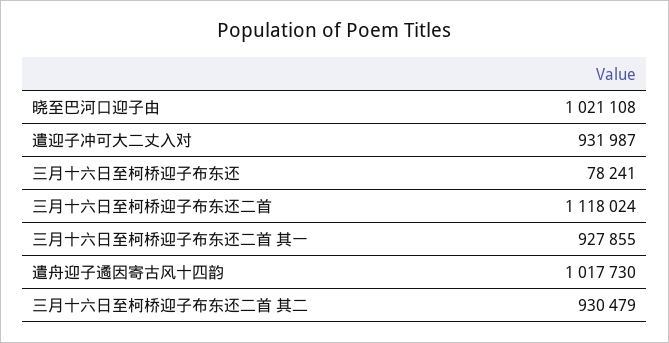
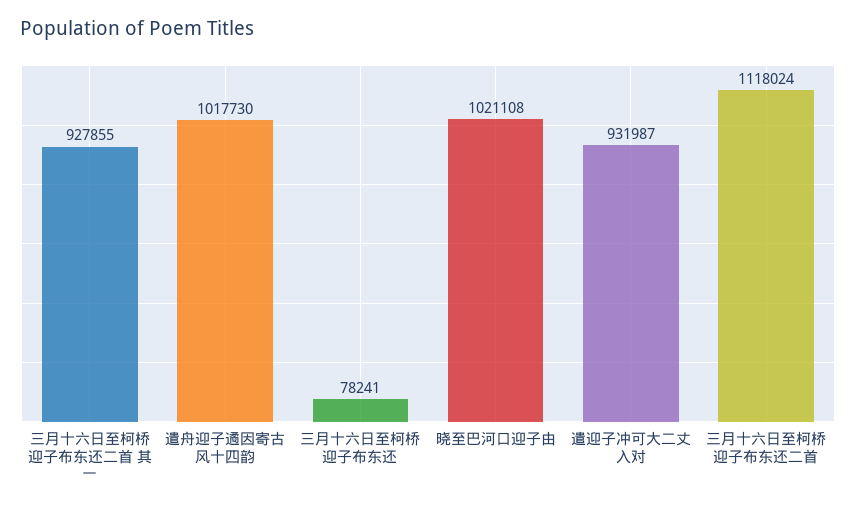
三月十六日至柯桥迎子布东还二首 其二: 930479 -> none

